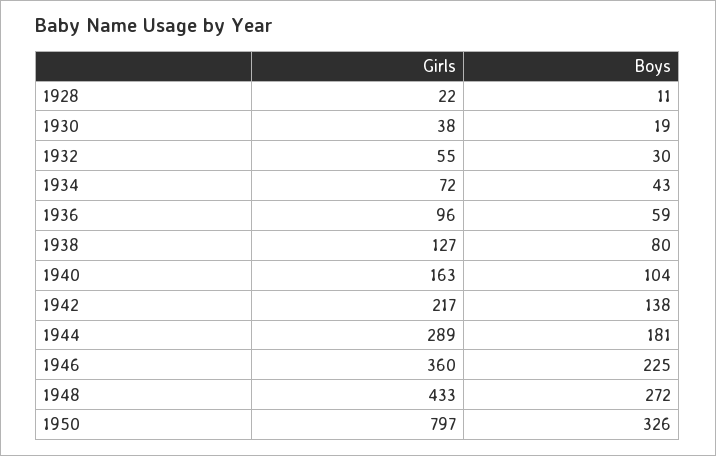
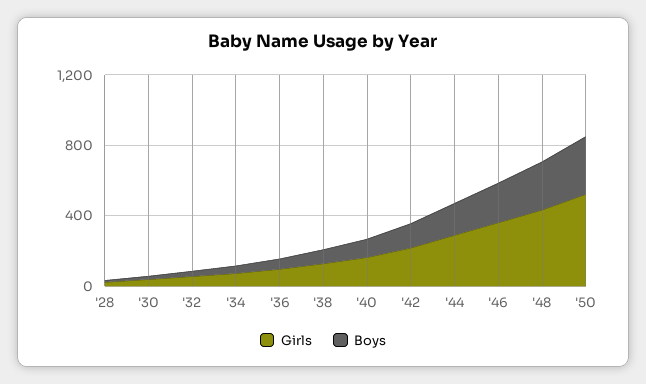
Girls, 1950: 797 -> 500

